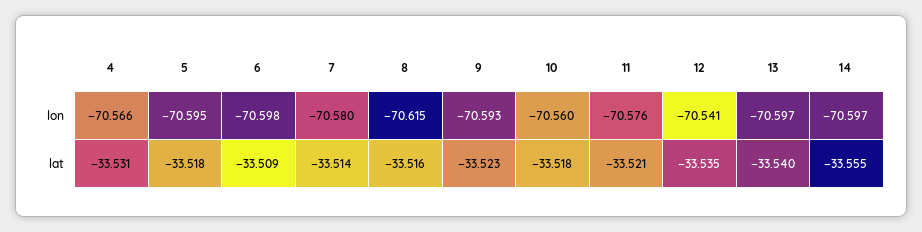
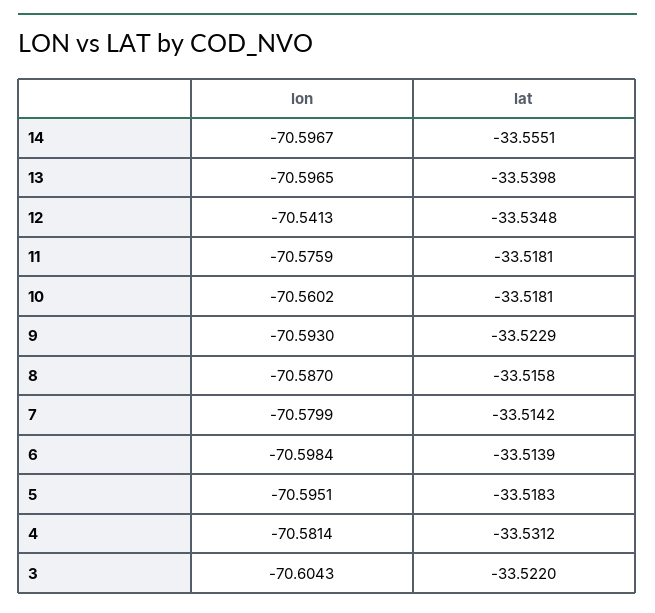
4, lon: -70.566 -> -70.5814
8, lon: -70.615 -> -70.587
6, lat: -33.509 -> -33.5139
11, lat: -33.521 -> -33.5181
3, lon: none -> -70.6043
3, lat: none -> -33.522

